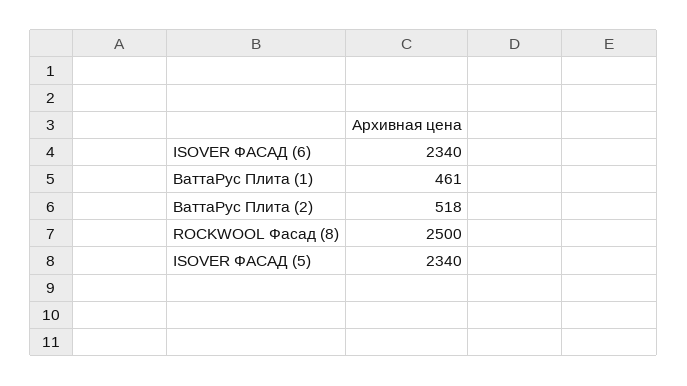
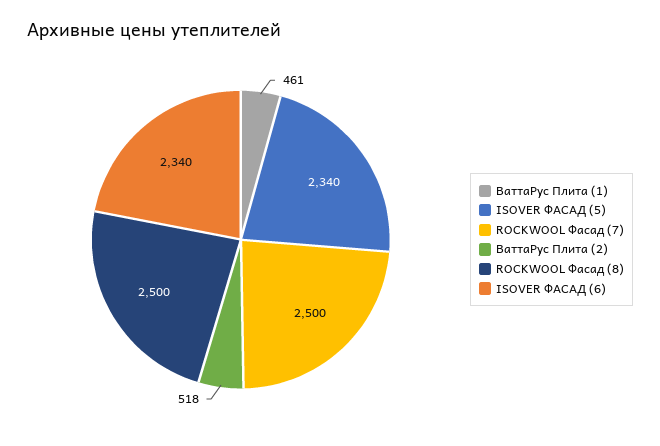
ROCKWOOL Фасад (7): none -> 2500

